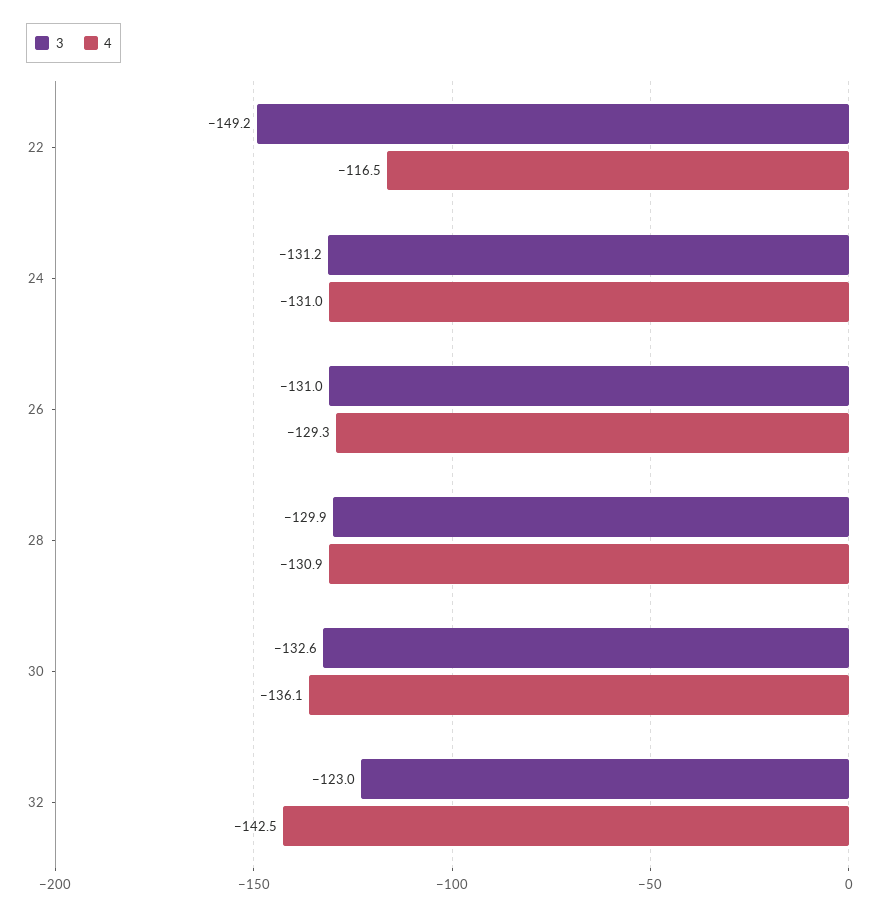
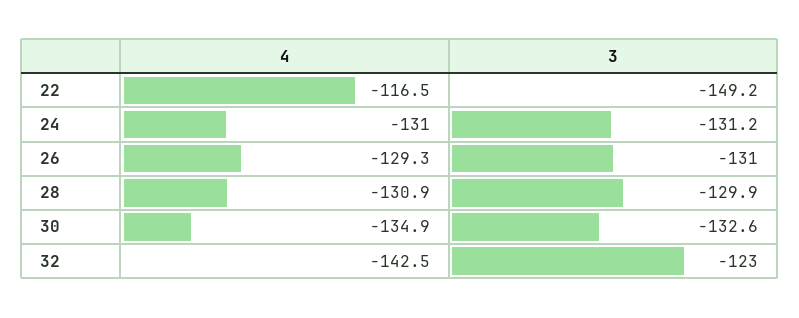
4, 30: -136.1 -> -134.9

